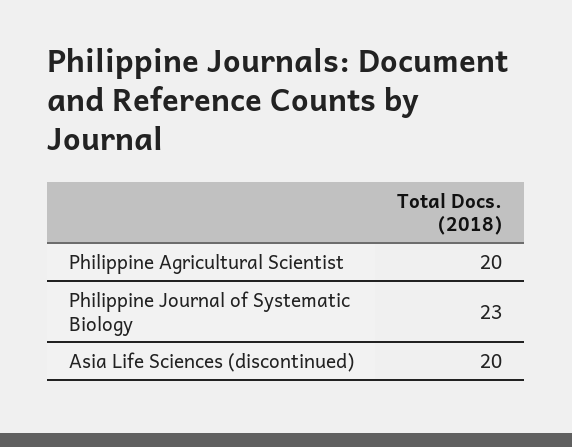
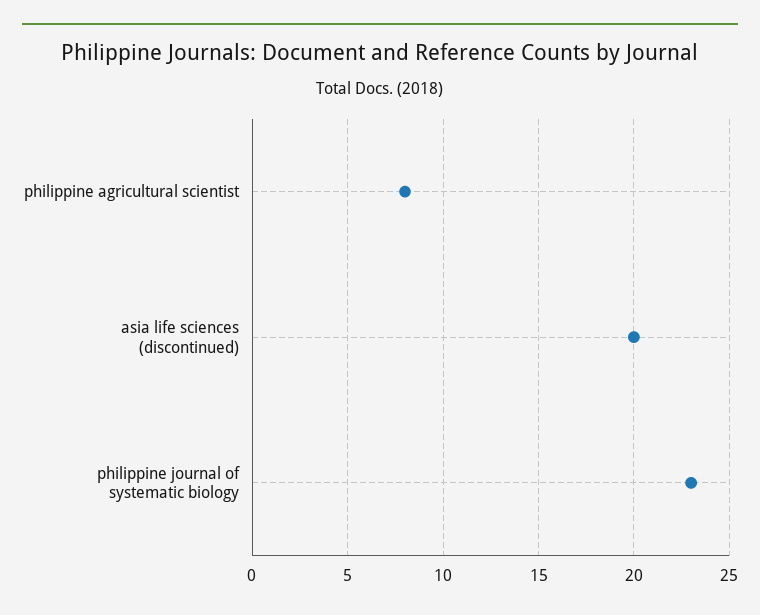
Philippine Agricultural Scientist: 20 -> 8

